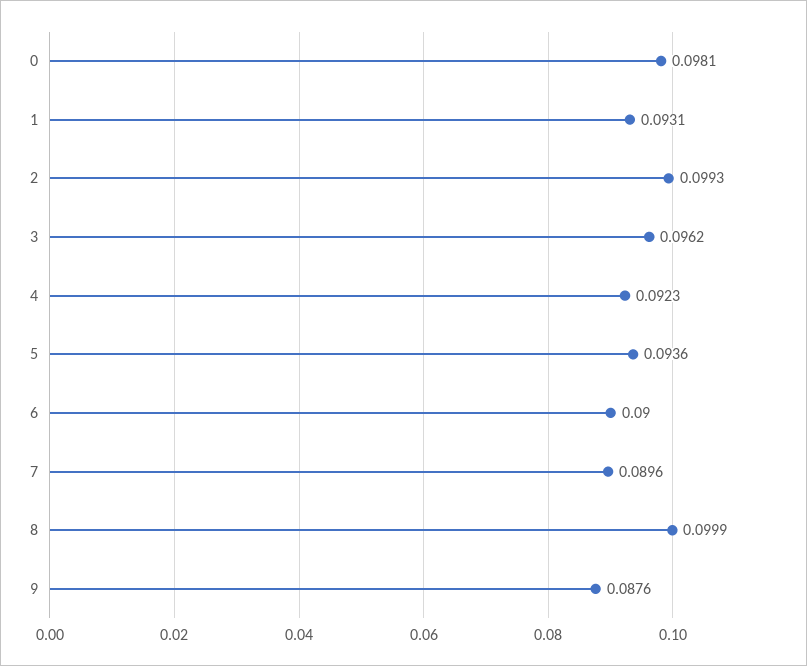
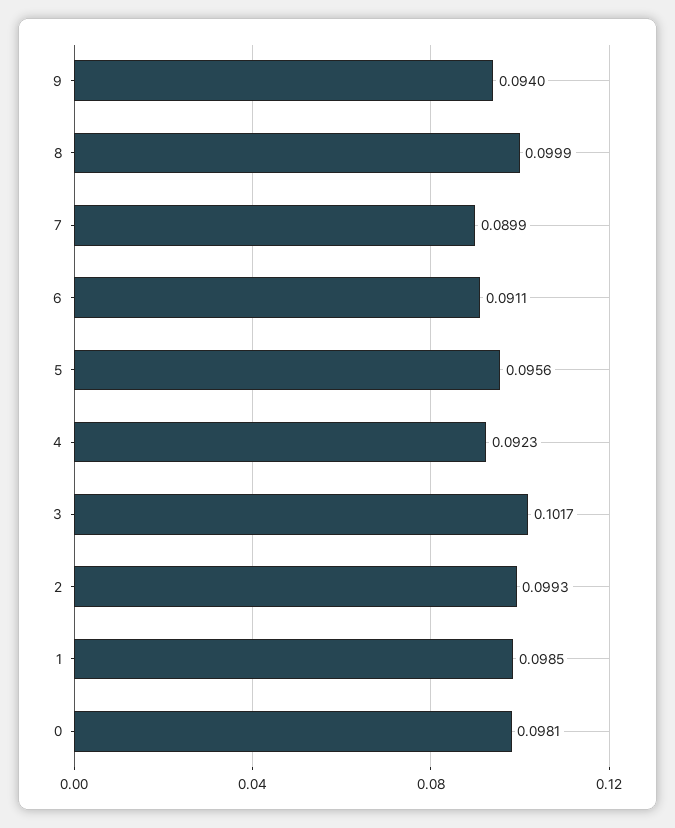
1: 0.0931 -> 0.0985
3: 0.0962 -> 0.1017
5: 0.0936 -> 0.0956
6: 0.09 -> 0.0911
7: 0.0896 -> 0.0899
9: 0.0876 -> 0.094

